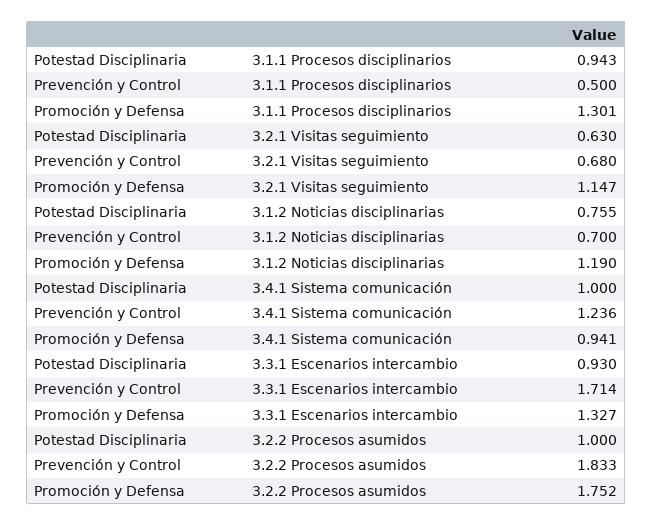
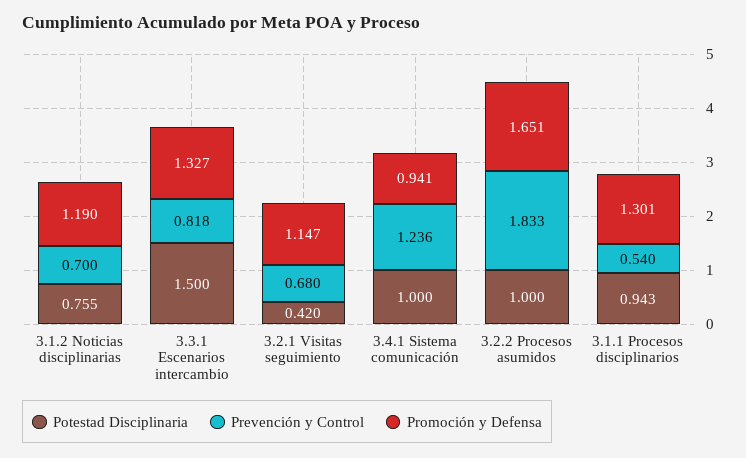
Prevención y Control, 3.1.1 Procesos disciplinarios: 0.5 -> 0.54
Potestad Disciplinaria, 3.2.1 Visitas seguimiento: 0.63 -> 0.42
Potestad Disciplinaria, 3.3.1 Escenarios intercambio: 0.93 -> 1.5
Prevención y Control, 3.3.1 Escenarios intercambio: 1.714 -> 0.818
Promoción y Defensa, 3.2.2 Procesos asumidos: 1.752 -> 1.651

